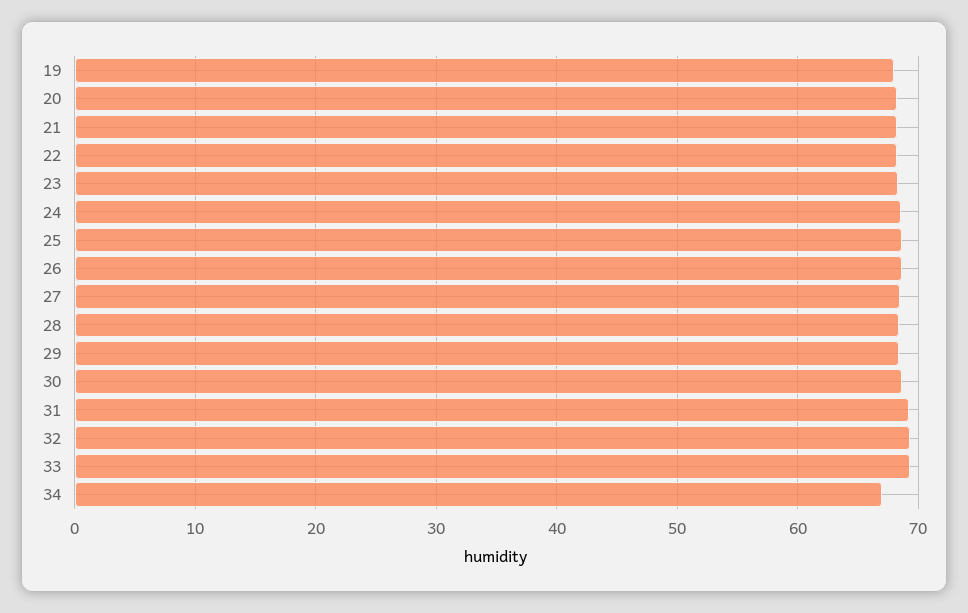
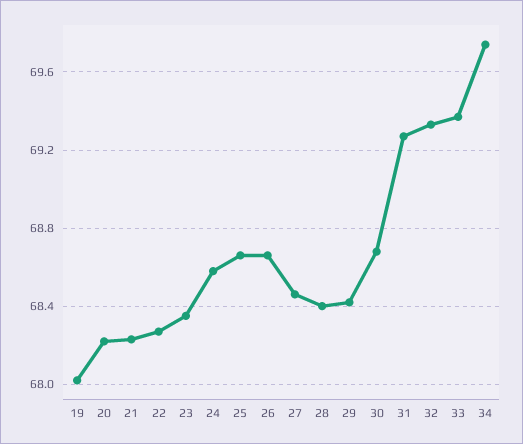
34: 67 -> 69.75

